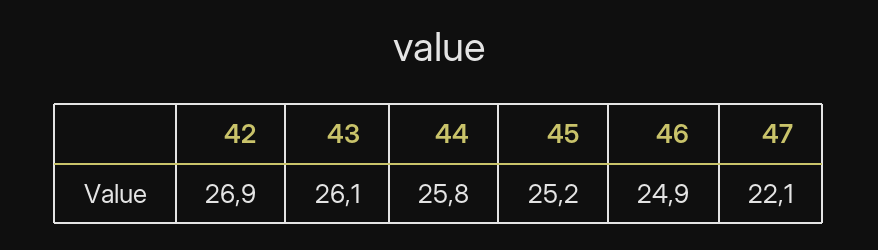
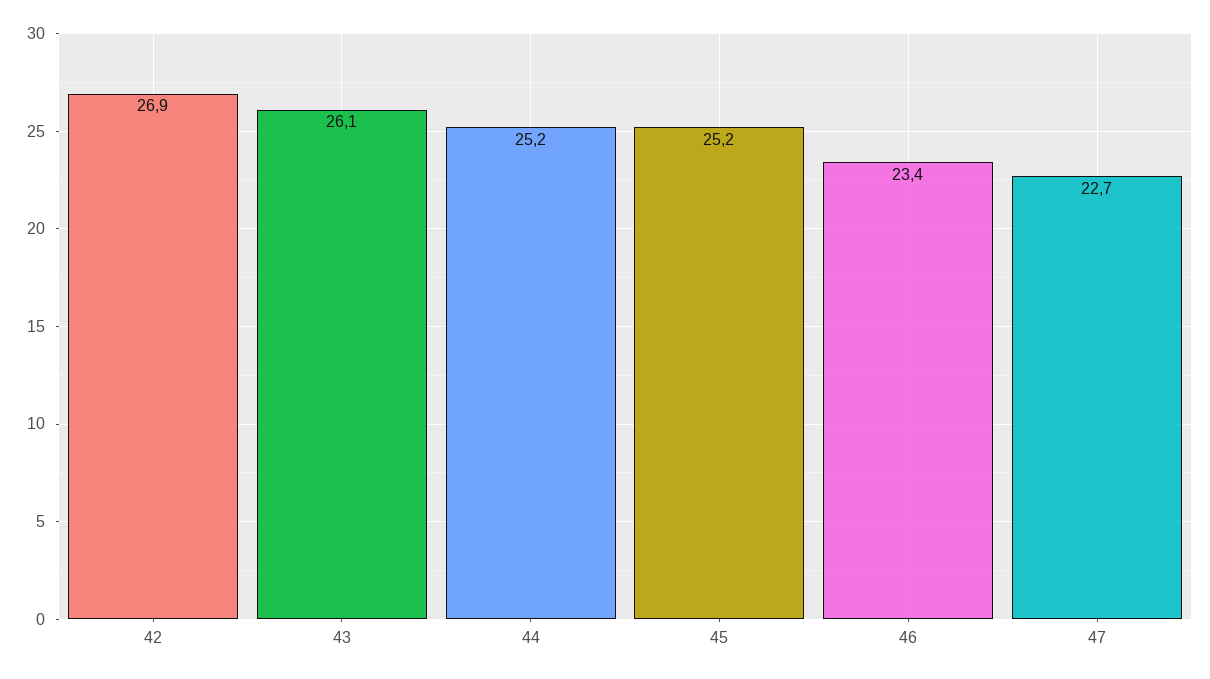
44: 25.8 -> 25.2
46: 24.9 -> 23.4
47: 22.1 -> 22.7

